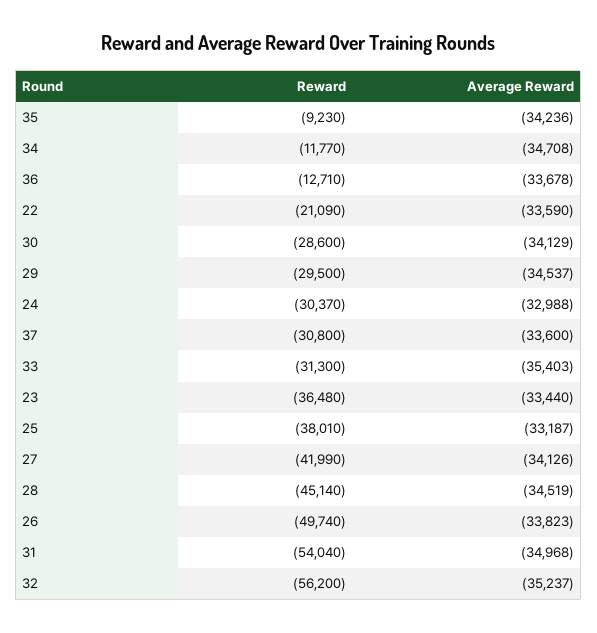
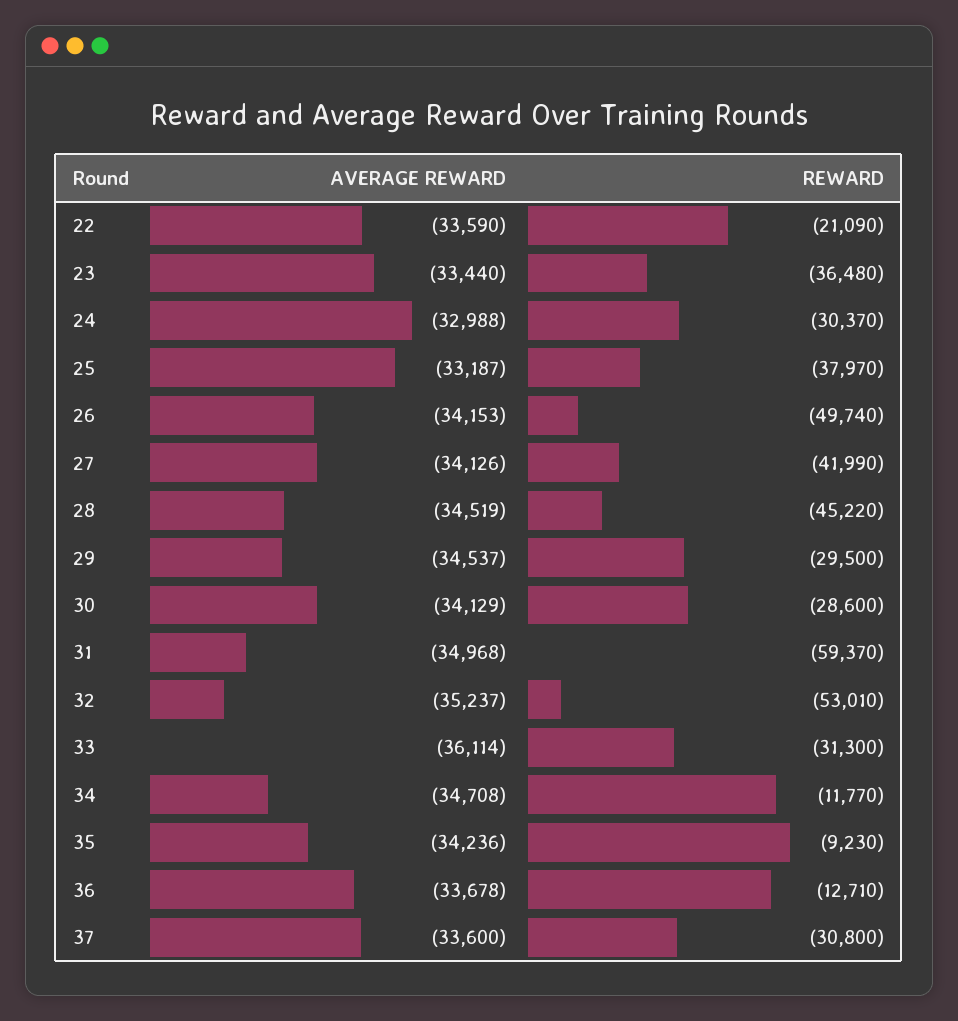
Average Reward, 33: -35403 -> -36114
Reward, 25: -38010 -> -37970
Reward, 28: -45140 -> -45220
Average Reward, 26: -33823 -> -34153
Reward, 31: -54040 -> -59370
Reward, 32: -56200 -> -53010

